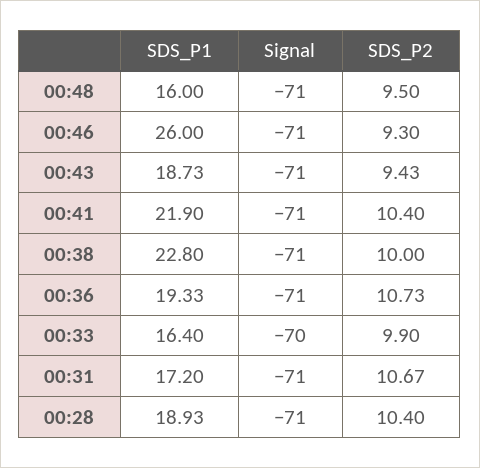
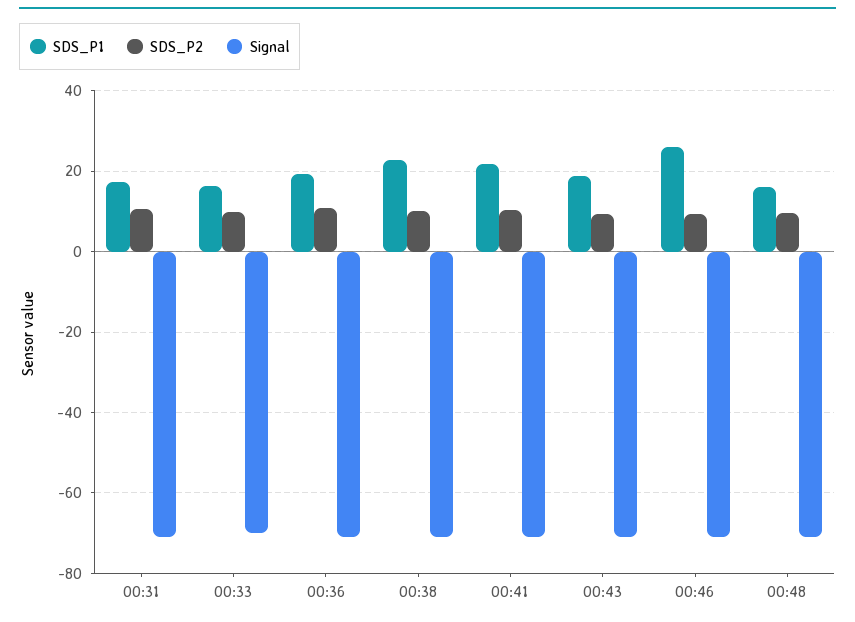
SDS_P1, 00:28: 18.93 -> none
Signal, 00:28: -71 -> none
SDS_P2, 00:28: 10.4 -> none

